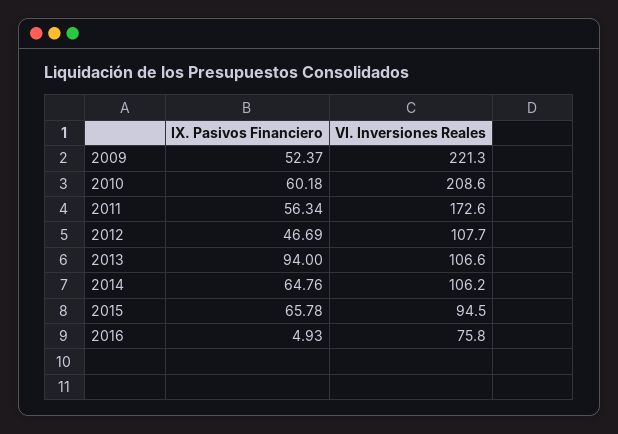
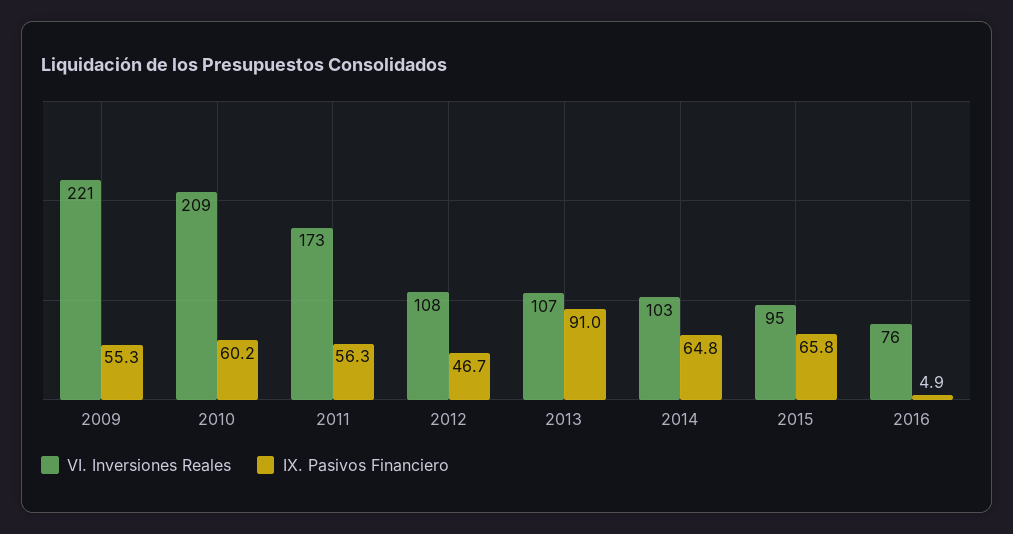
IX. Pasivos Financiero, 2009: 52.37 -> 55.3
IX. Pasivos Financiero, 2013: 94 -> 91
VI. Inversiones Reales, 2014: 106.2 -> 103

